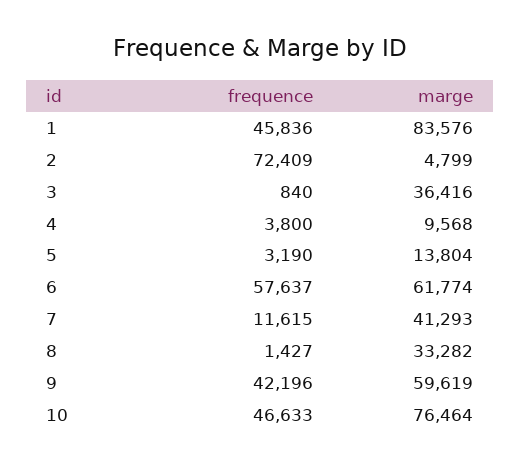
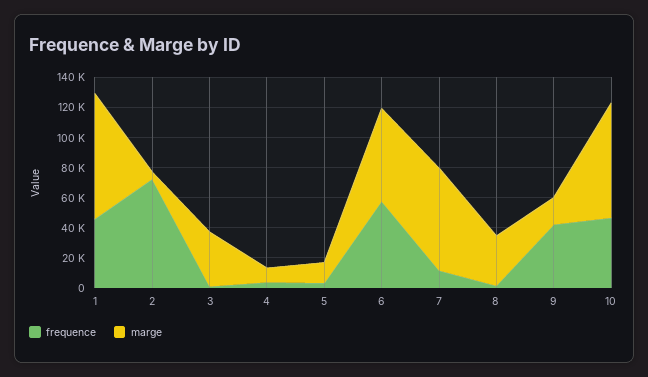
marge, 7: 41293 -> 70000
marge, 9: 59619 -> 20000

